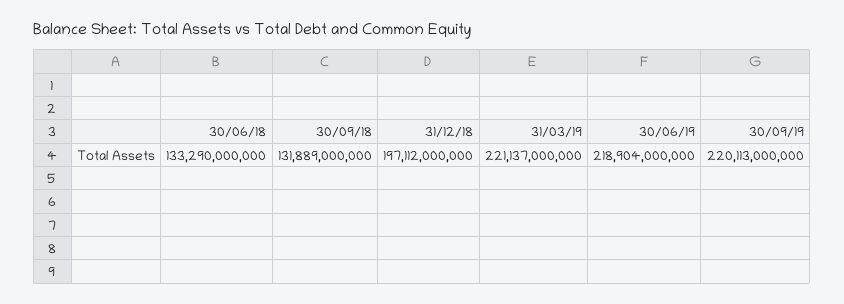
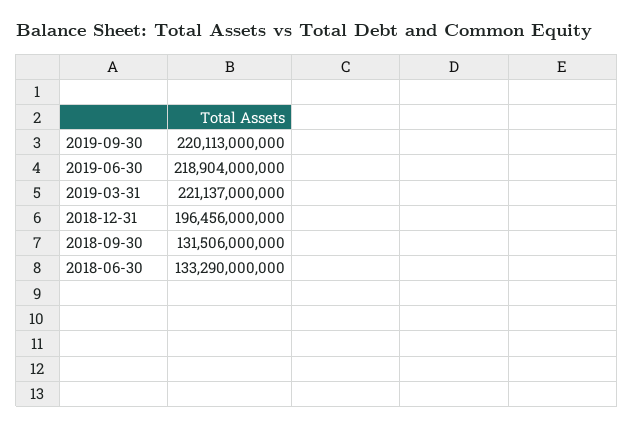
30/09/18: 131889000000 -> 131506000000
31/12/18: 197112000000 -> 196456000000

